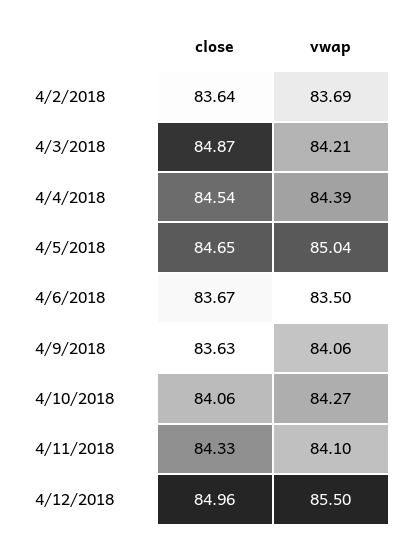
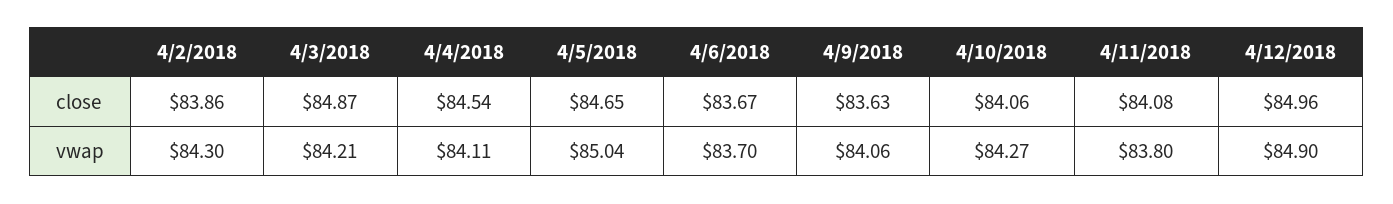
close, 4/2/2018: 83.64 -> 83.86
vwap, 4/2/2018: 83.69 -> 84.3
vwap, 4/4/2018: 84.39 -> 84.11
vwap, 4/6/2018: 83.5 -> 83.7
close, 4/11/2018: 84.33 -> 84.08
vwap, 4/11/2018: 84.1 -> 83.8
vwap, 4/12/2018: 85.5 -> 84.9

